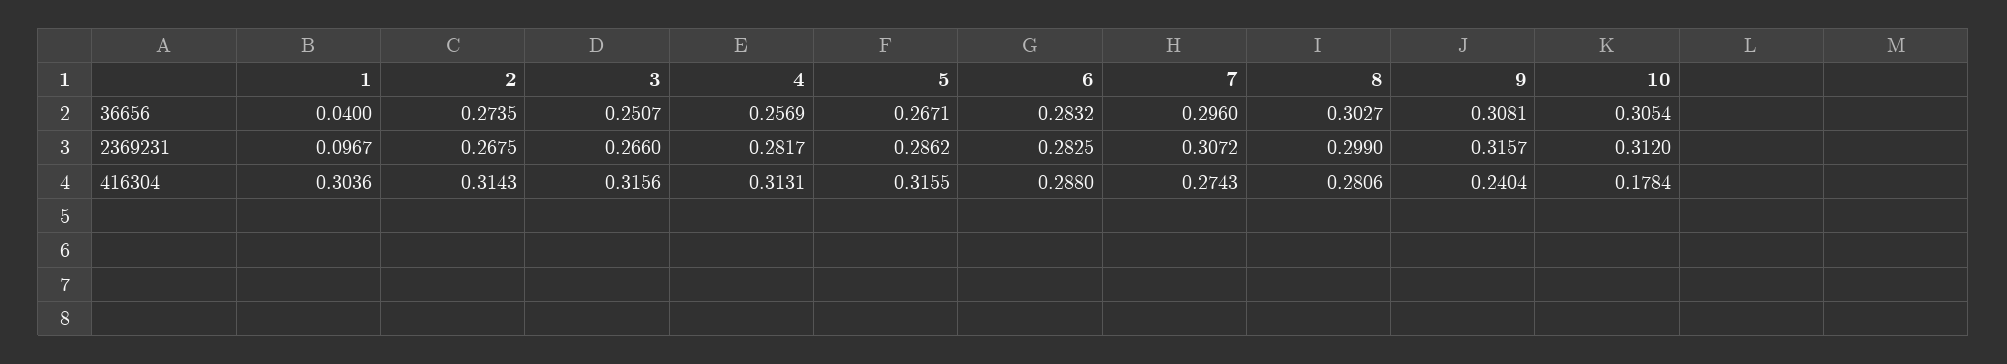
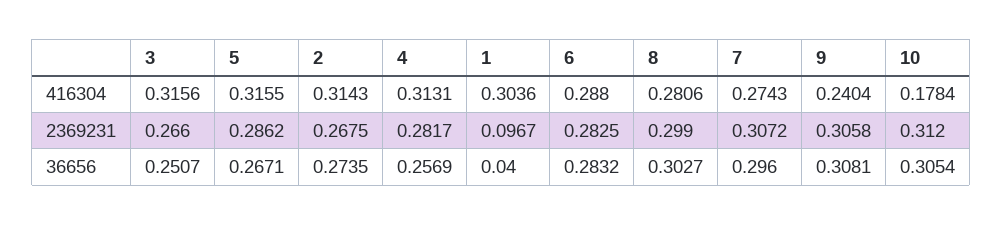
9, 2369231: 0.3157 -> 0.3058

